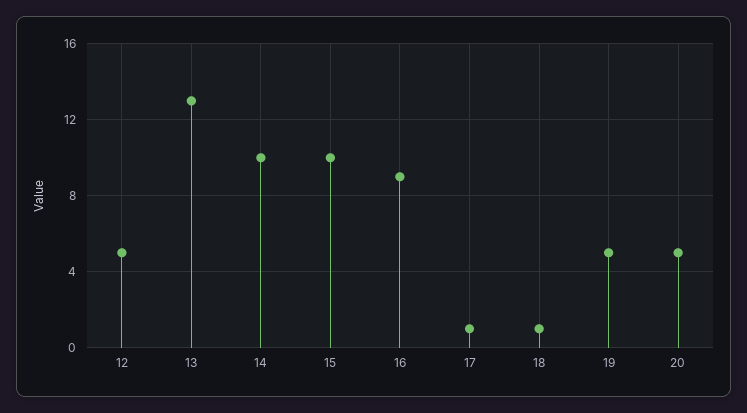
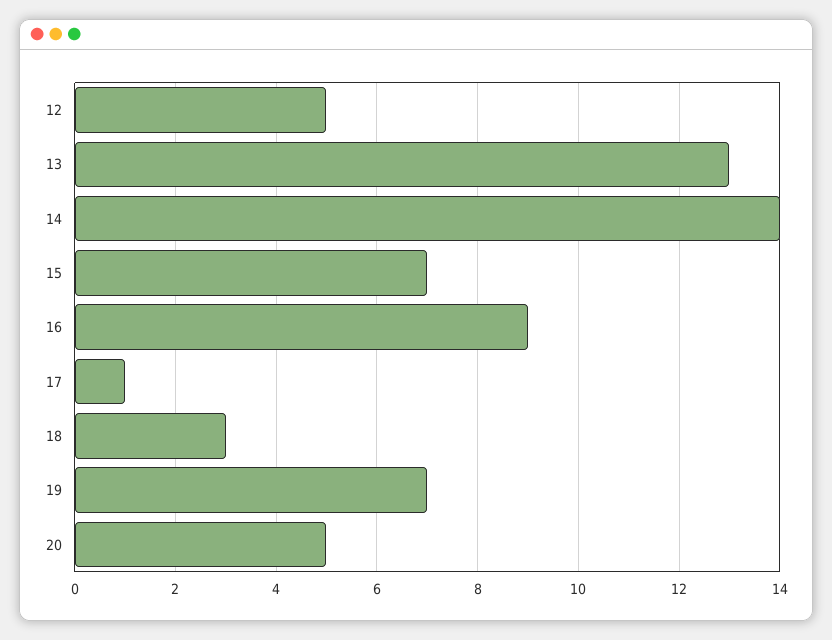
14: 10 -> 14
15: 10 -> 7
18: 1 -> 3
19: 5 -> 7

